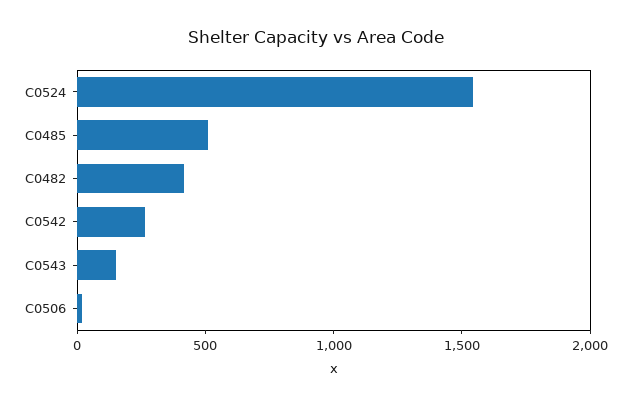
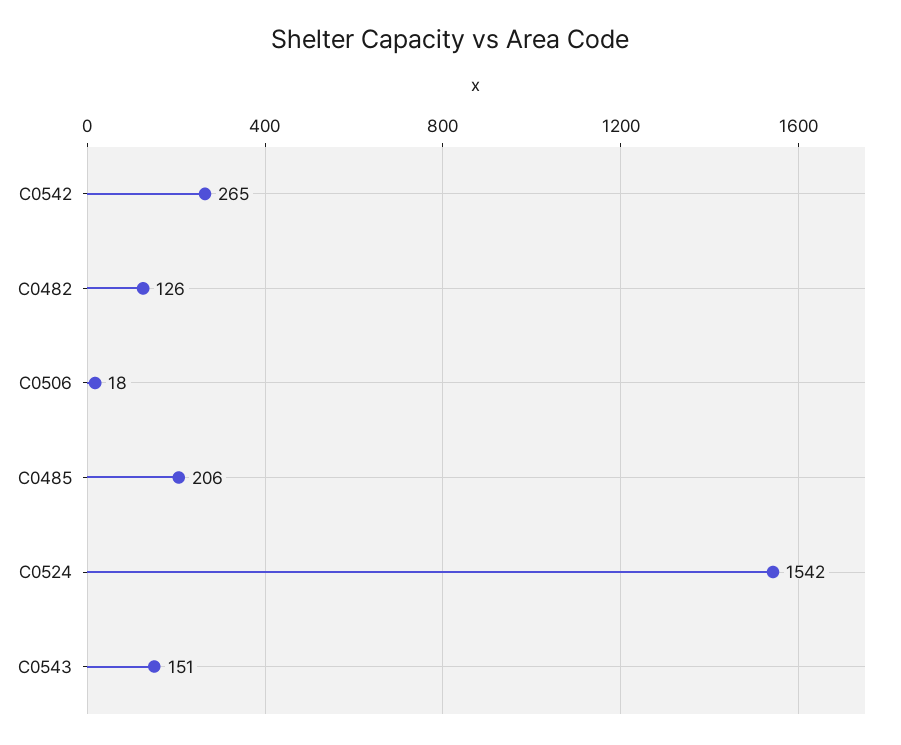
C0485: 500 -> 206
C0482: 400 -> 126

